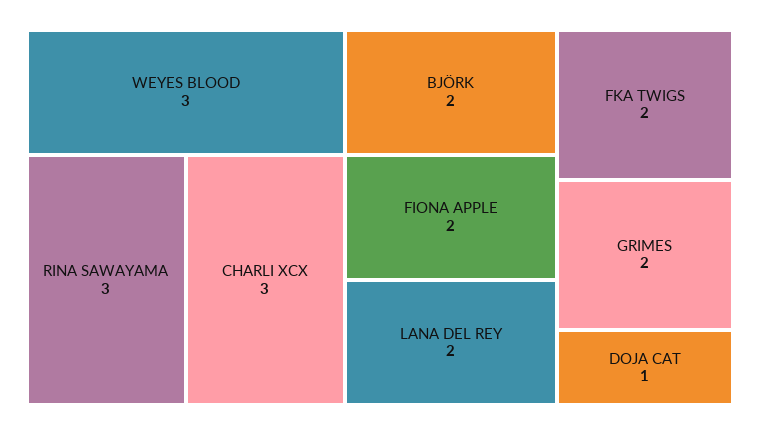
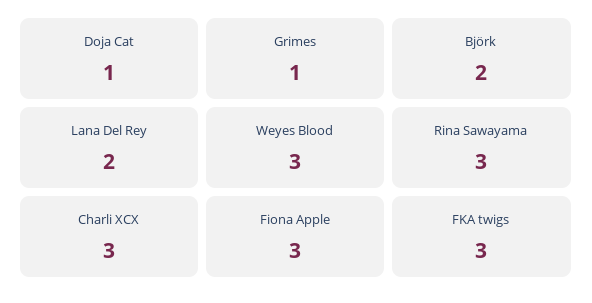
FIONA APPLE: 2 -> 3
FKA TWIGS: 2 -> 3
GRIMES: 2 -> 1

